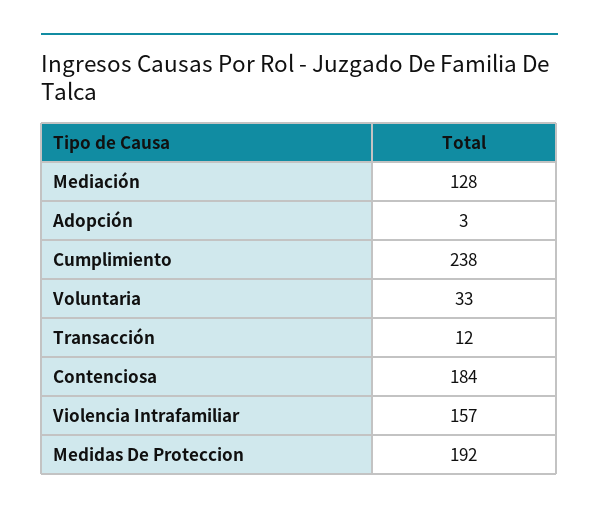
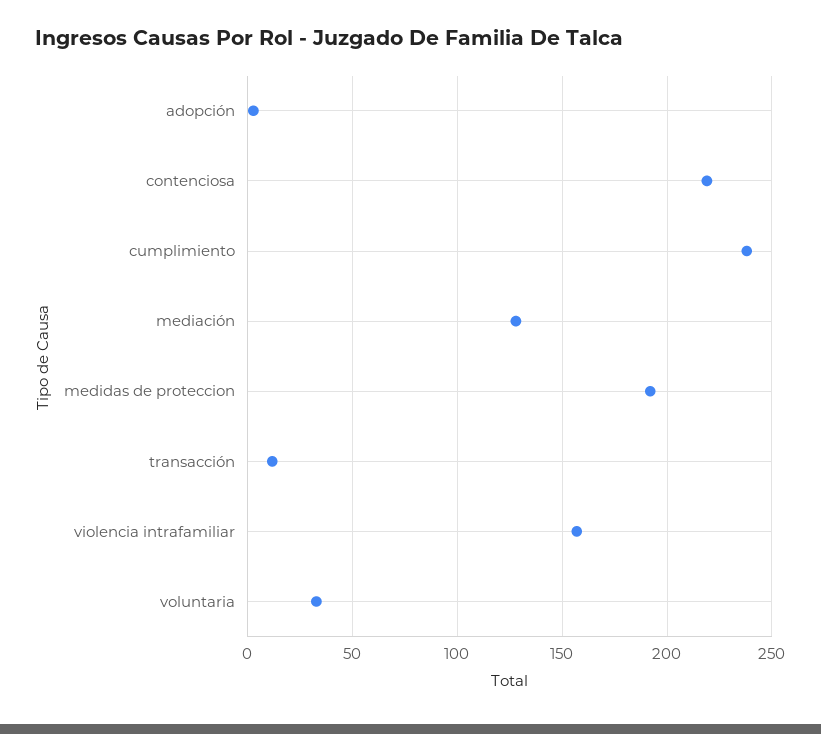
Contenciosa: 184 -> 220

